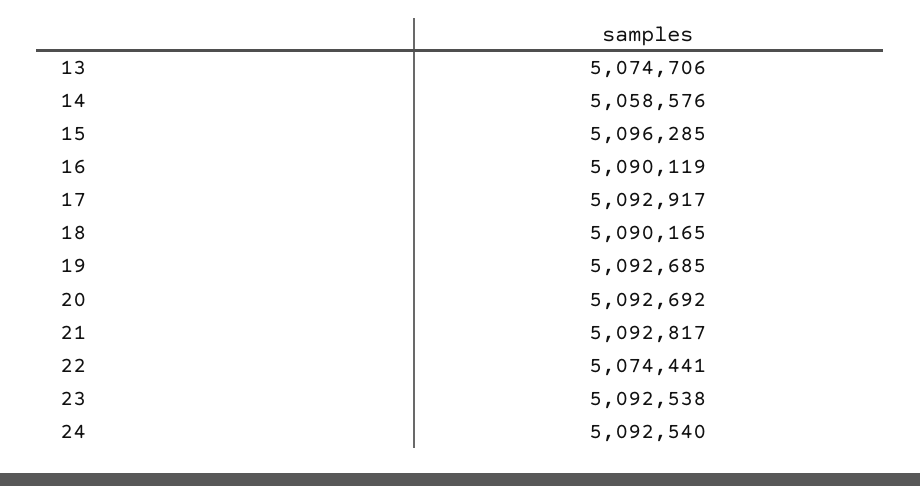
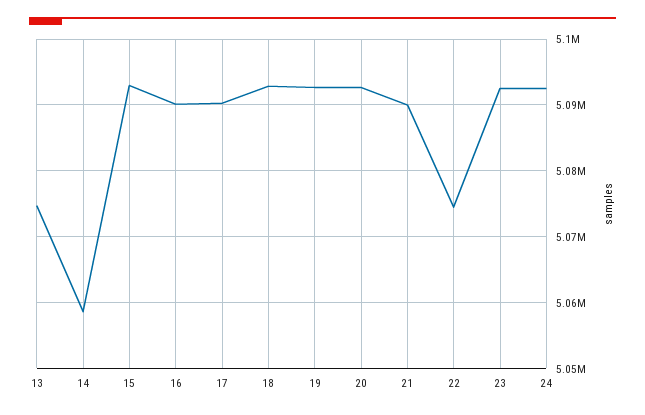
15: 5096285 -> 5093000
17: 5092917 -> 5090000
18: 5090165 -> 5093000
21: 5092817 -> 5090000

